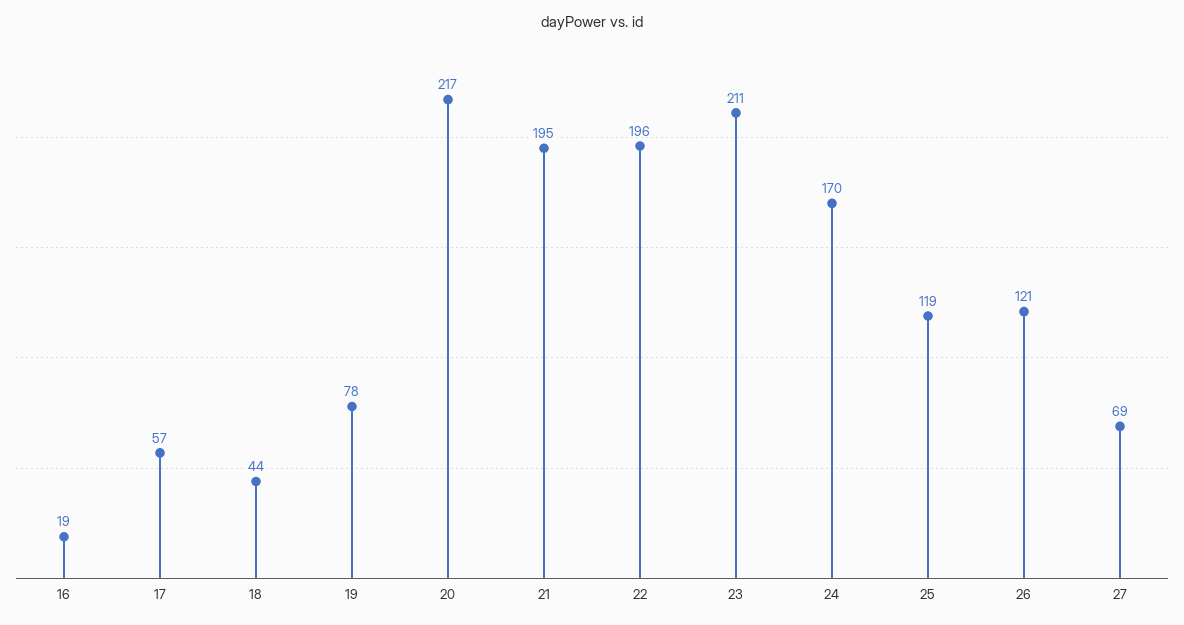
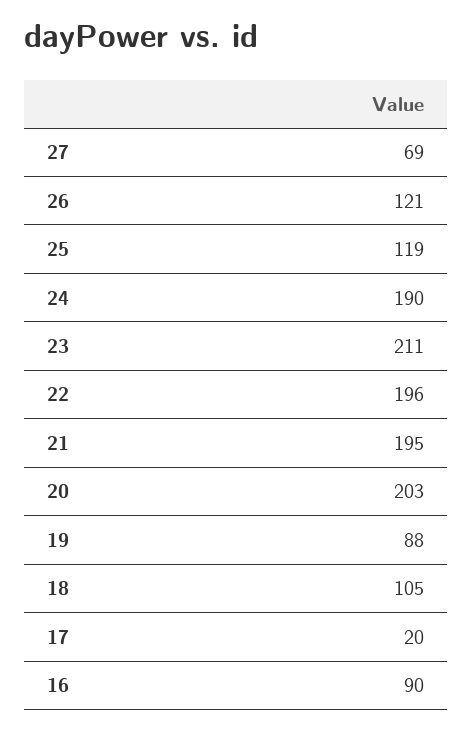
16: 19 -> 90
17: 57 -> 20
18: 44 -> 105
19: 78 -> 88
20: 217 -> 203
24: 170 -> 190

